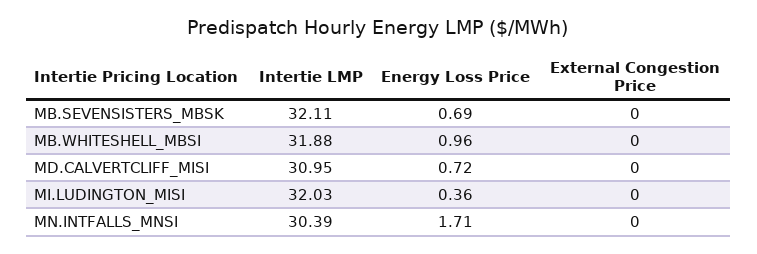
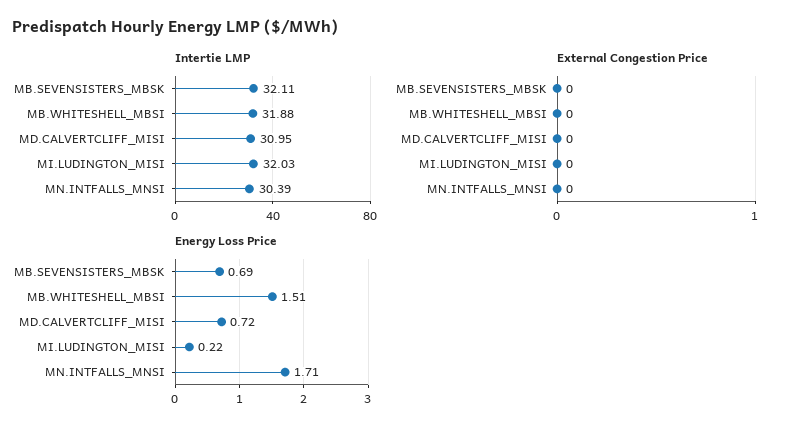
Energy Loss Price, MB.WHITESHELL_MBSI: 0.96 -> 1.51
Energy Loss Price, MI.LUDINGTON_MISI: 0.36 -> 0.22

